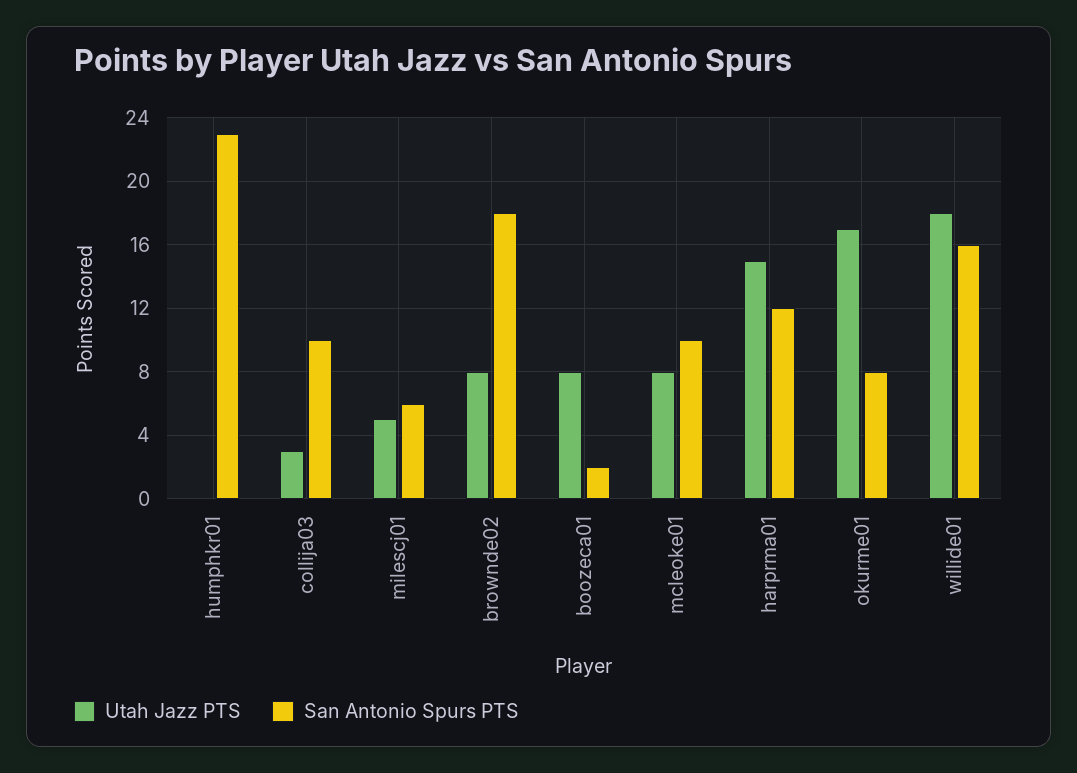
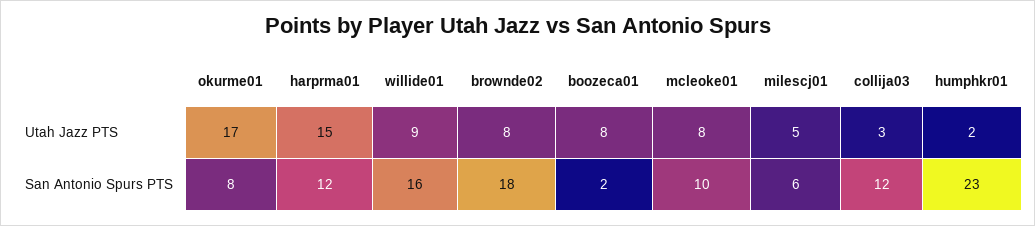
Utah Jazz PTS, humphkr01: 0 -> 2
San Antonio Spurs PTS, collija03: 10 -> 12
Utah Jazz PTS, willide01: 18 -> 9

